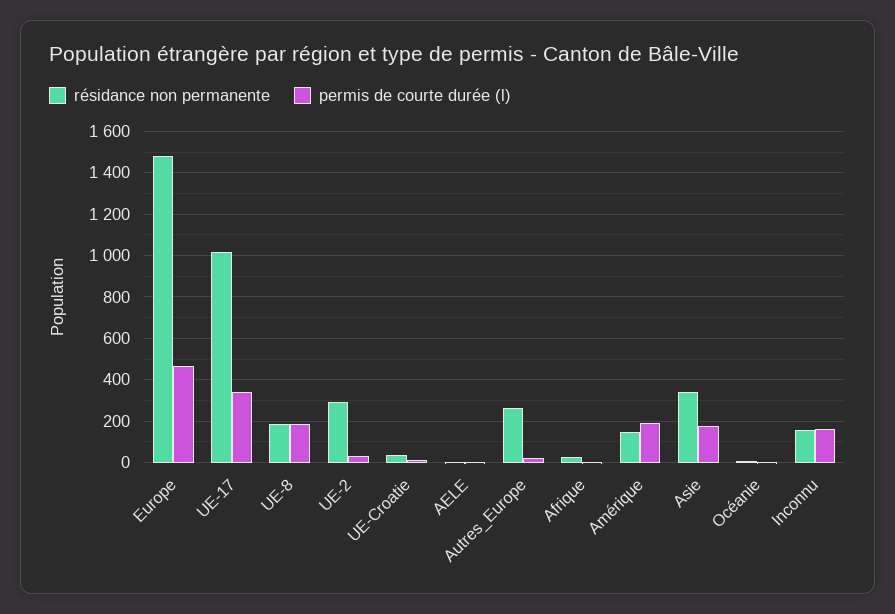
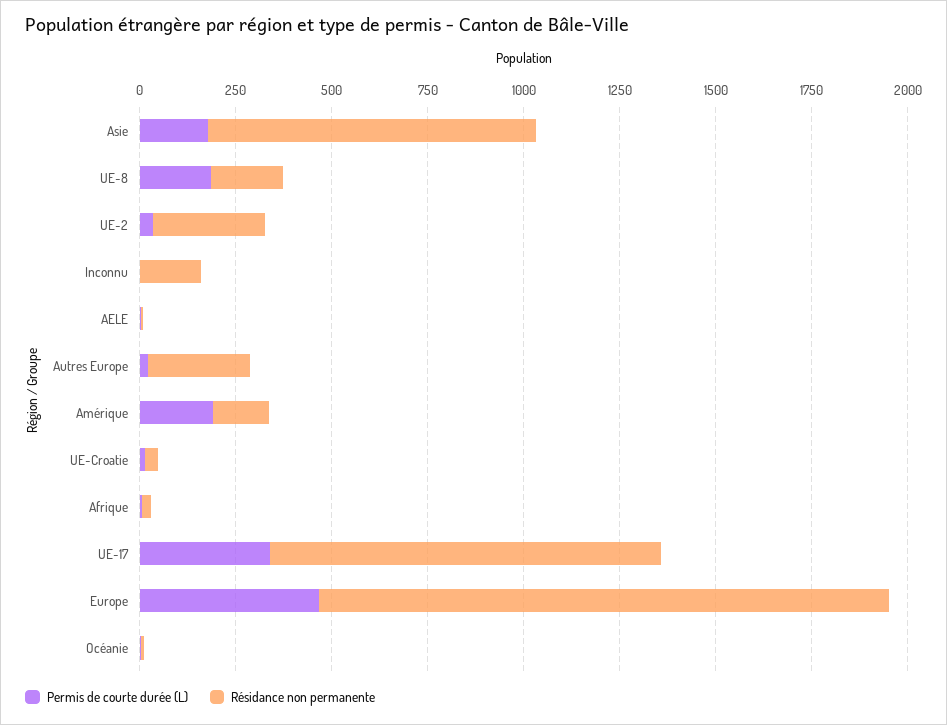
résidance non permanente, Asie: 350 -> 850
permis de courte durée (l), Inconnu: 150 -> 0

